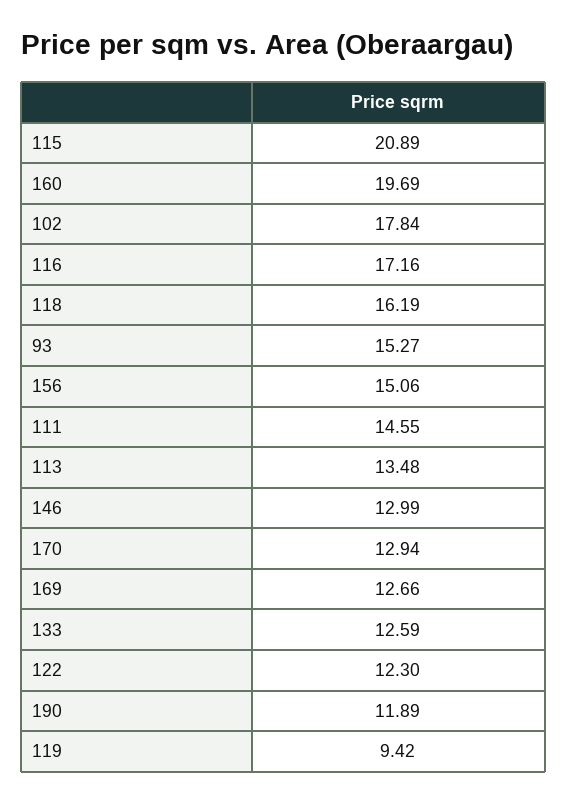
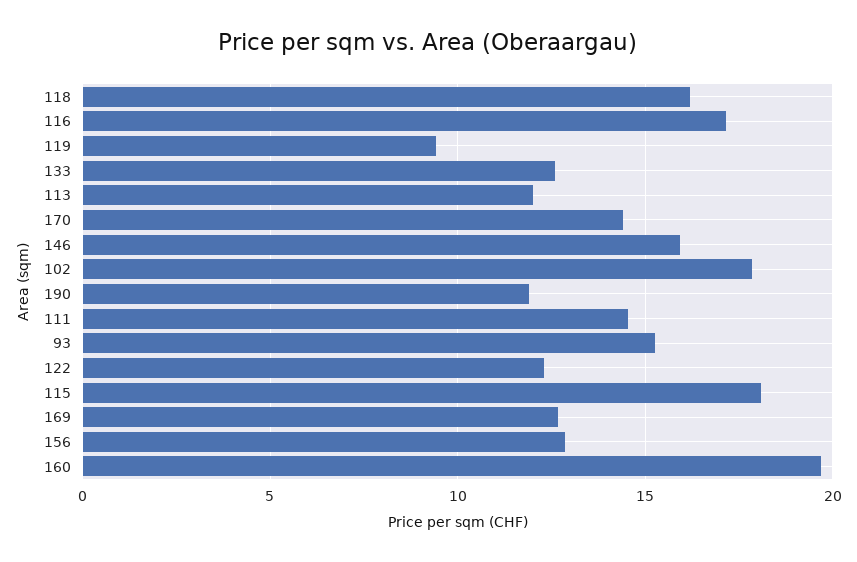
115: 20.89 -> 18
156: 15.06 -> 13
113: 13.48 -> 12
146: 12.99 -> 16
170: 12.94 -> 14.5

